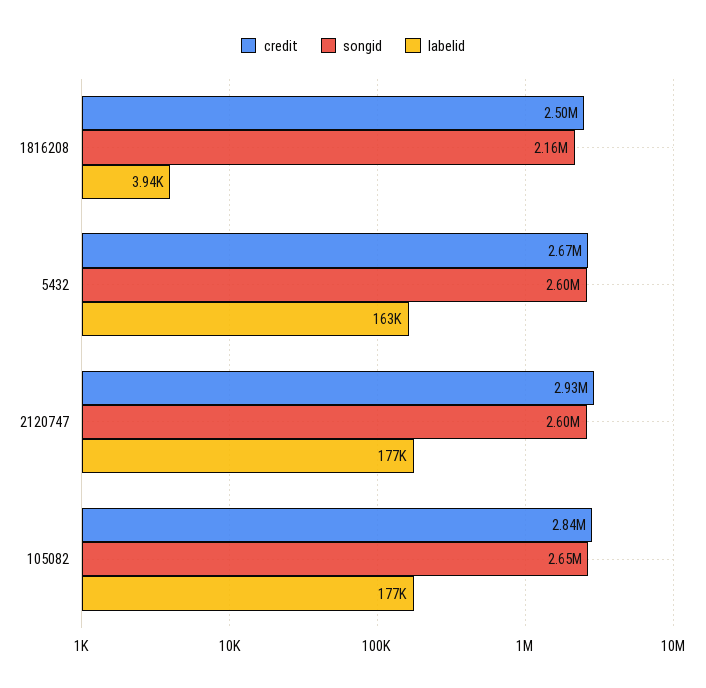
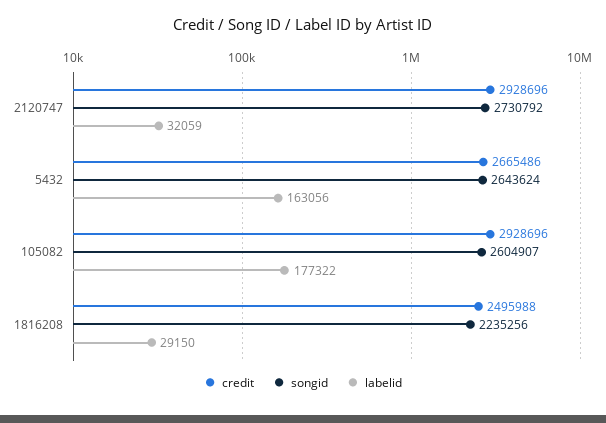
songid, 1816208: 2160000 -> 2235256
labelid, 1816208: 3940 -> 29150
songid, 5432: 2600000 -> 2643624
songid, 2120747: 2600000 -> 2730792
labelid, 2120747: 177000 -> 32059
credit, 105082: 2840000 -> 2928696
songid, 105082: 2650000 -> 2604907

